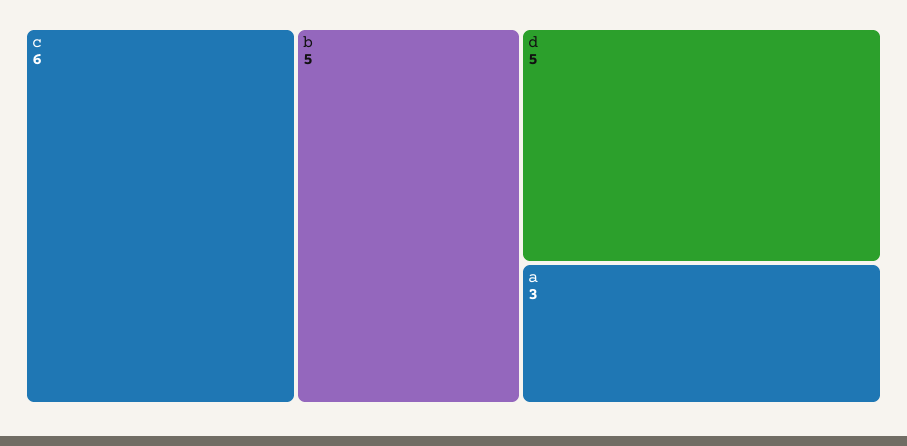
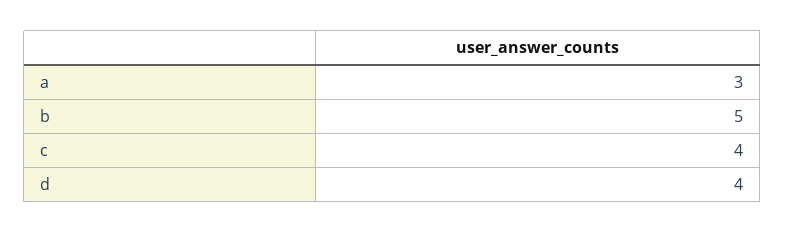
c: 6 -> 4
d: 5 -> 4

